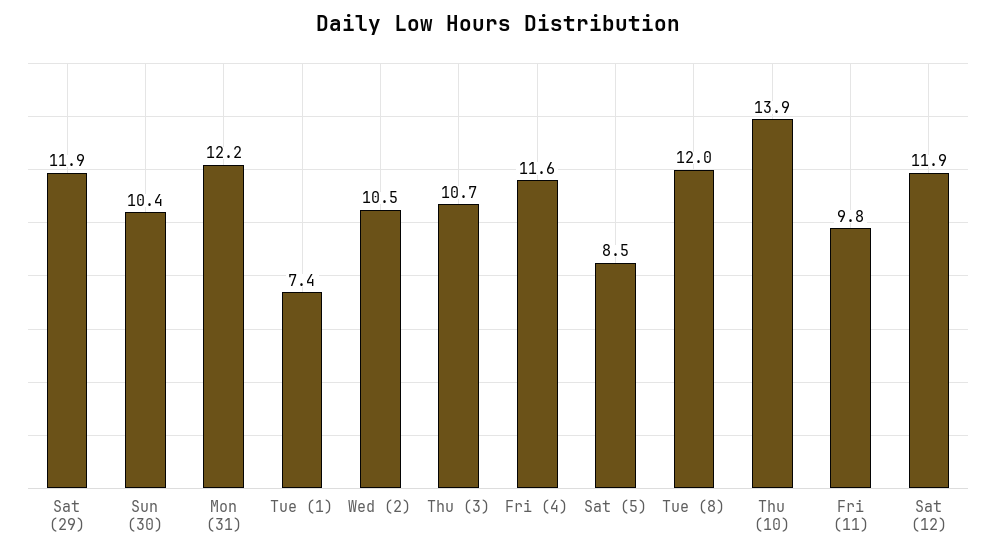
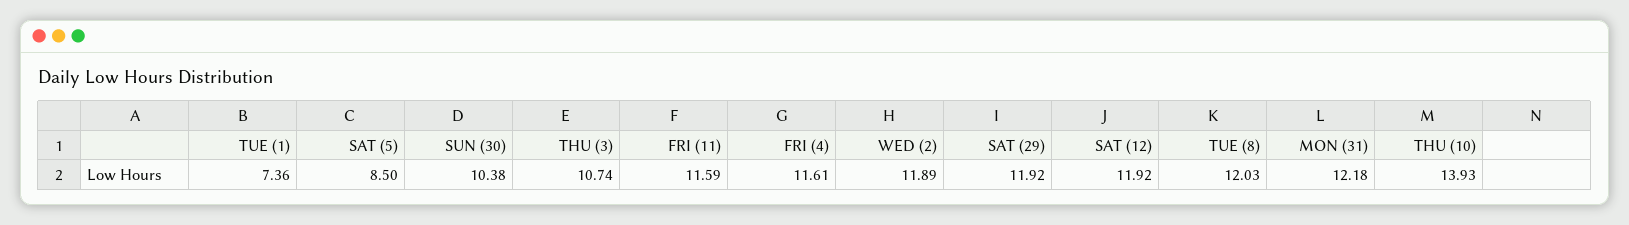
Wed (2): 10.5 -> 11.89
Fri (11): 9.8 -> 11.59

